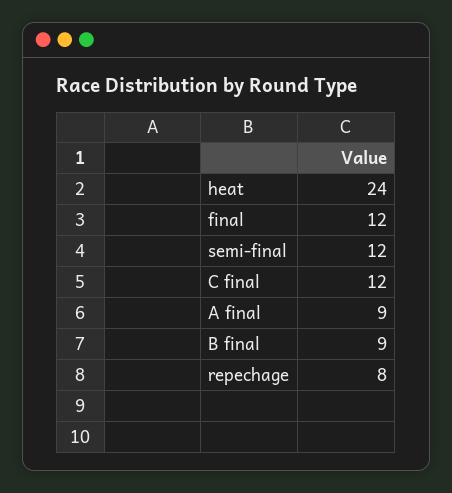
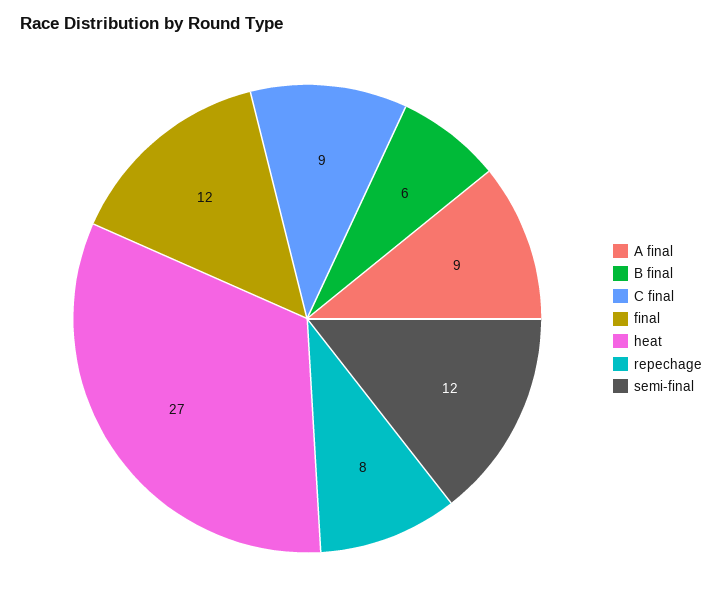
heat: 24 -> 27
C final: 12 -> 9
B final: 9 -> 6

